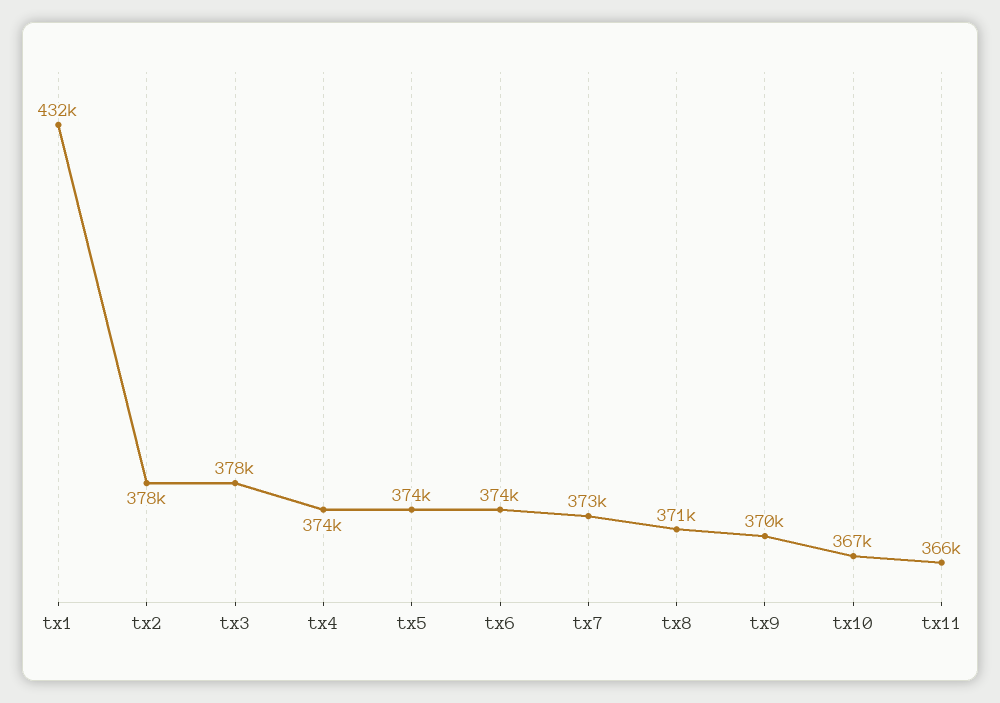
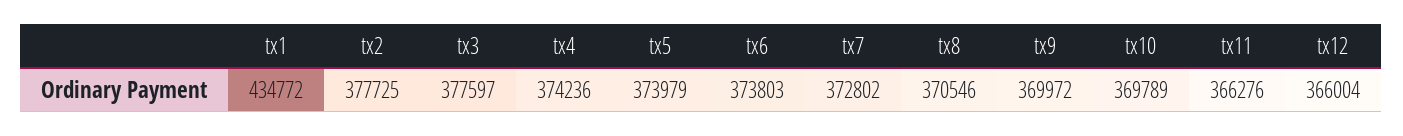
tx1: 432000 -> 434772
tx10: 367000 -> 369789
tx12: none -> 366004

